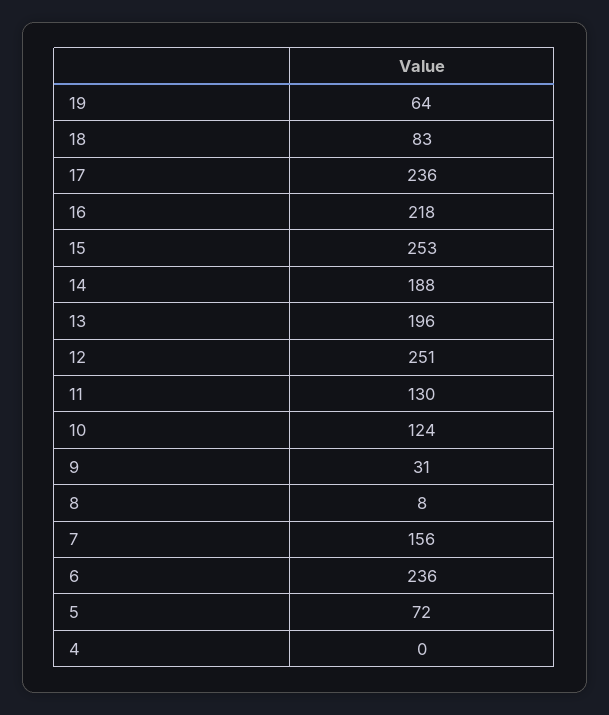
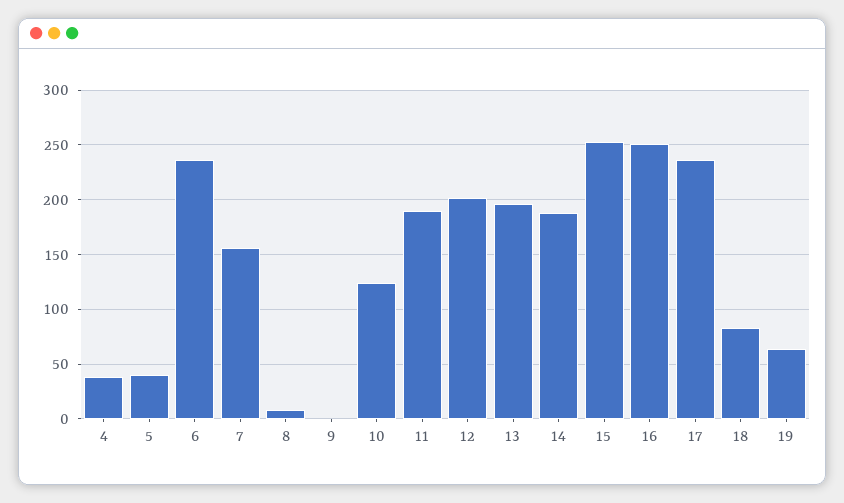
16: 218 -> 250
12: 251 -> 200
11: 130 -> 190
9: 31 -> 0
5: 72 -> 40
4: 0 -> 40

